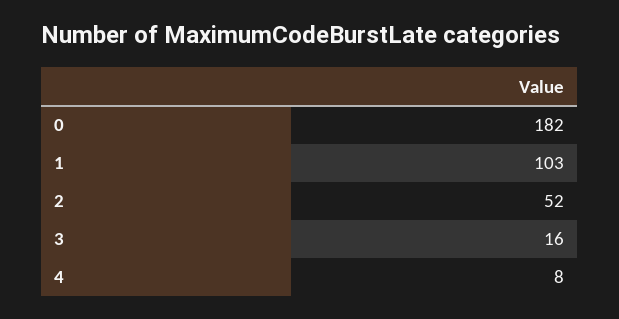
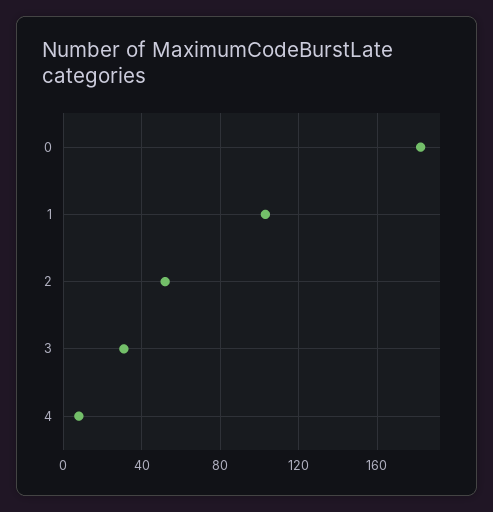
3: 16 -> 30

